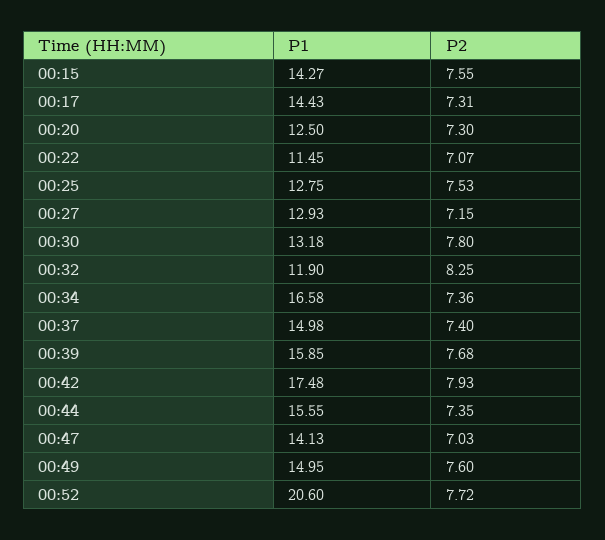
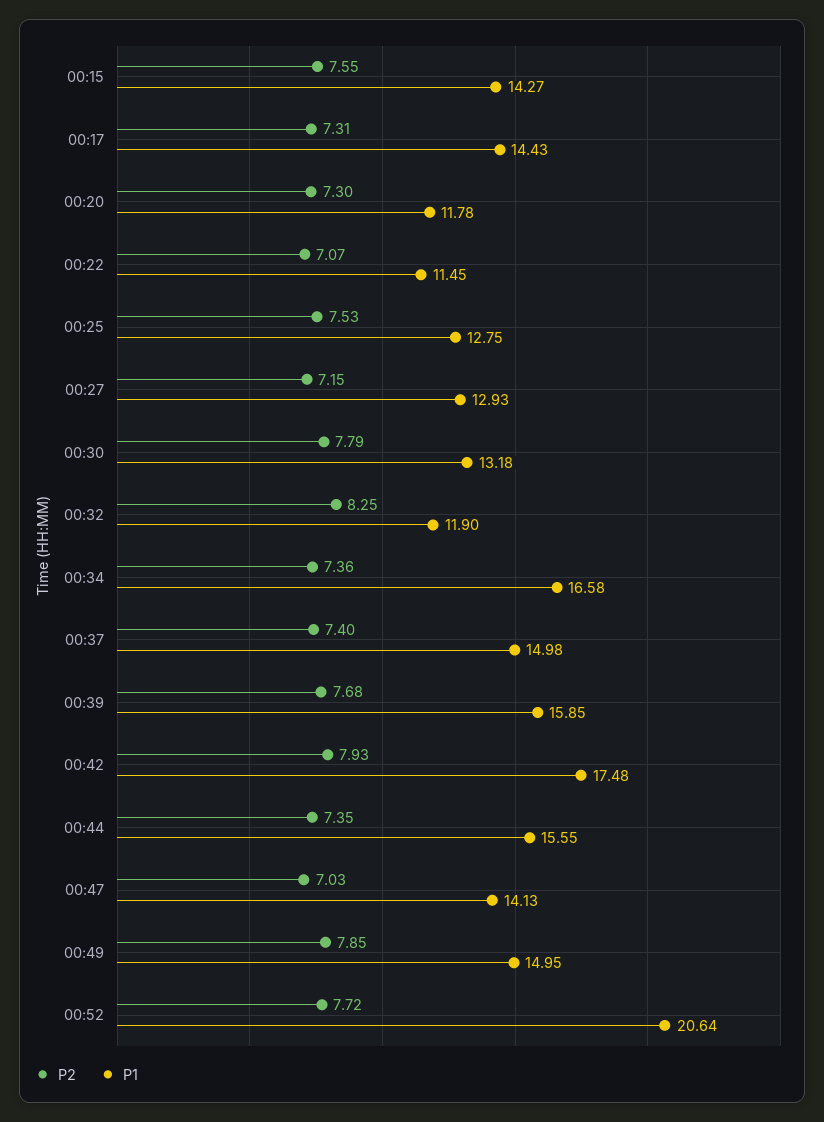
P1, 00:20: 12.5 -> 11.78
P2, 00:30: 7.8 -> 7.79
P2, 00:49: 7.6 -> 7.85
P1, 00:52: 20.6 -> 20.64

